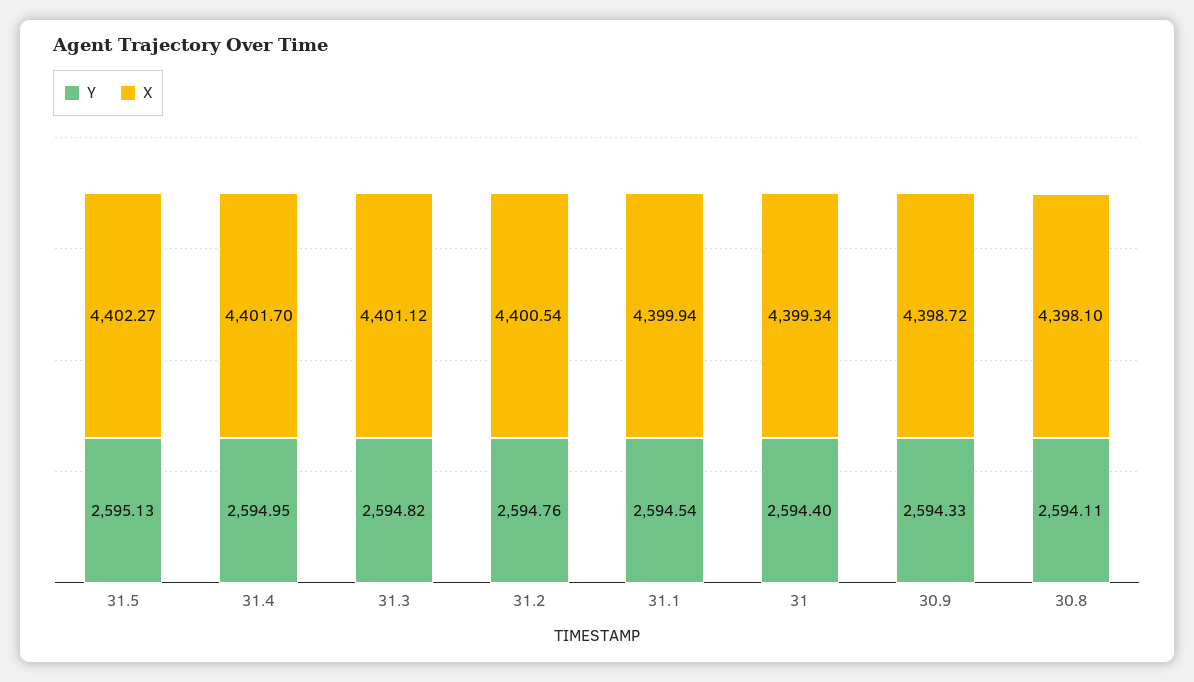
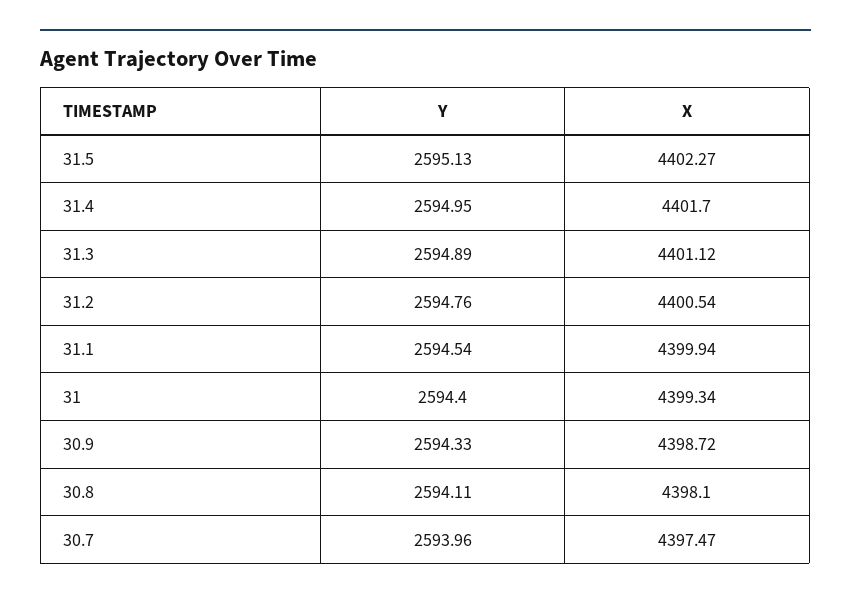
Y, 31.3: 2594.82 -> 2594.89
Y, 30.7: none -> 2593.96
X, 30.7: none -> 4397.47

